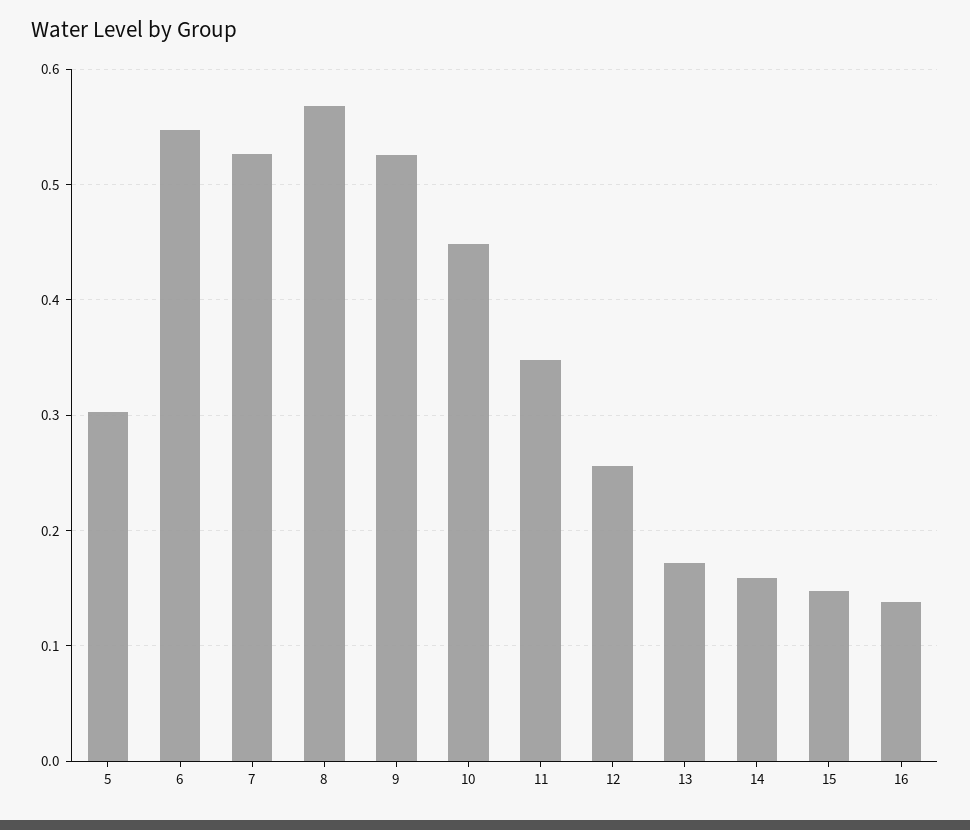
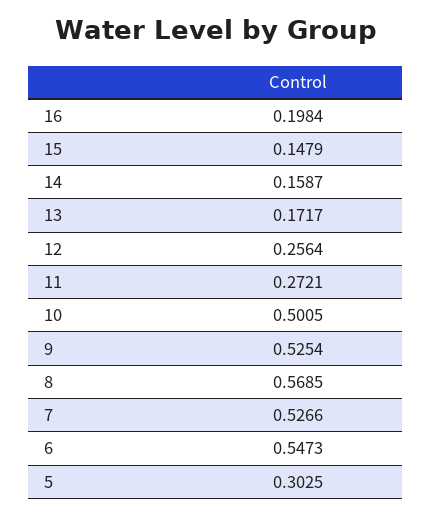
10: 0.45 -> 0.5005
11: 0.35 -> 0.2721
16: 0.14 -> 0.1984

